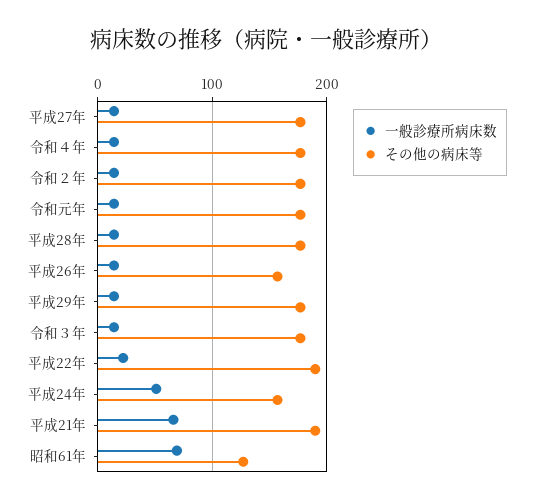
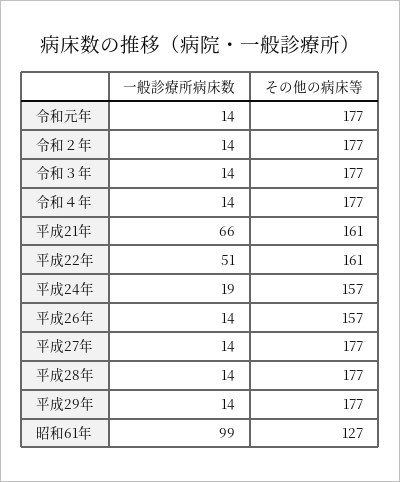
一般診療所病床数, 平成22年: 20 -> 51
その他の病床等, 平成22年: 190 -> 161
一般診療所病床数, 平成24年: 50 -> 19
その他の病床等, 平成21年: 190 -> 161
一般診療所病床数, 昭和61年: 70 -> 99

